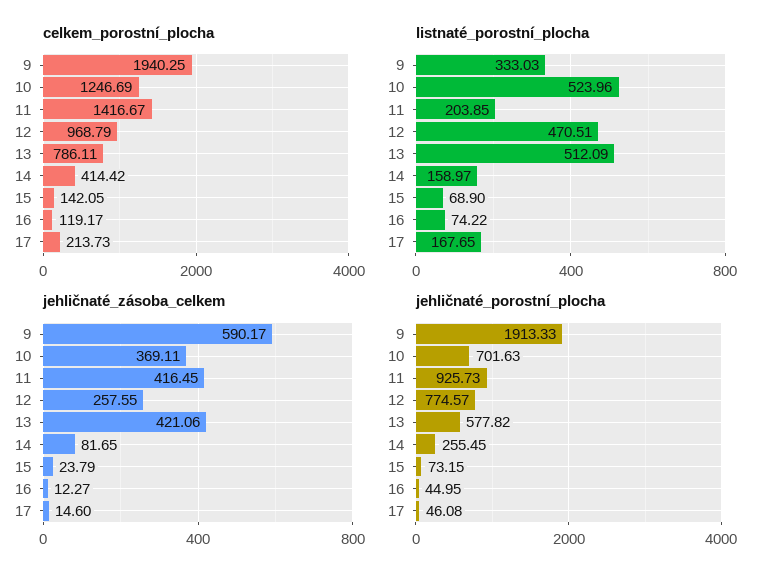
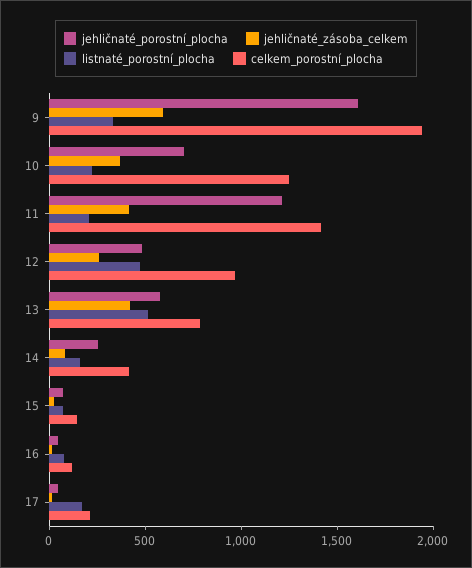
listnaté_porostní_plocha, 10: 523.96 -> 200
jehličnaté_porostní_plocha, 9: 1913.33 -> 1600
jehličnaté_porostní_plocha, 11: 925.73 -> 1200
jehličnaté_porostní_plocha, 12: 774.57 -> 500

